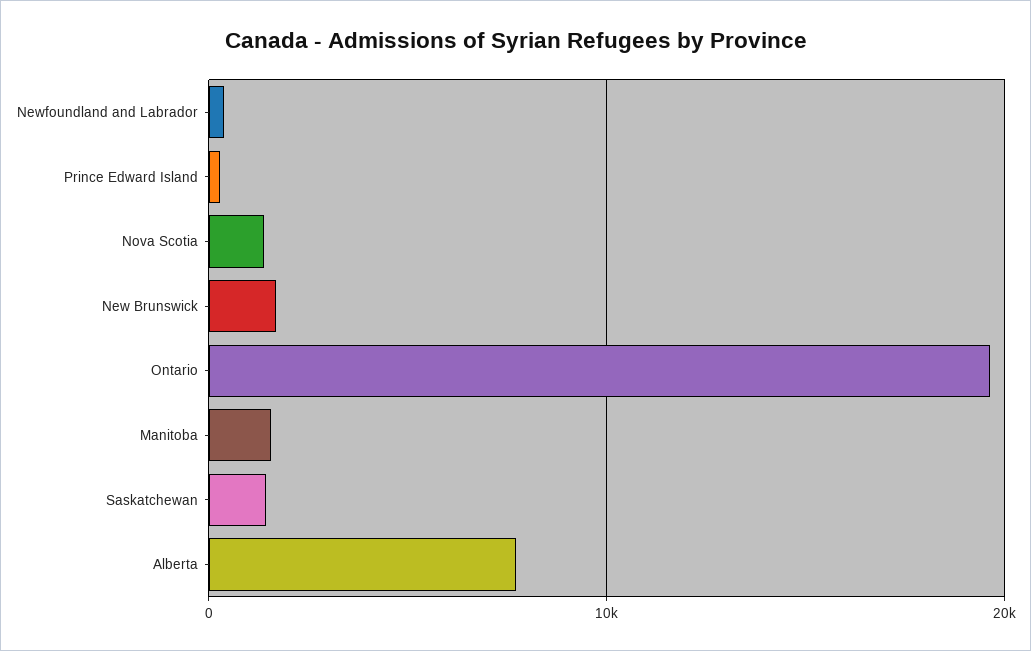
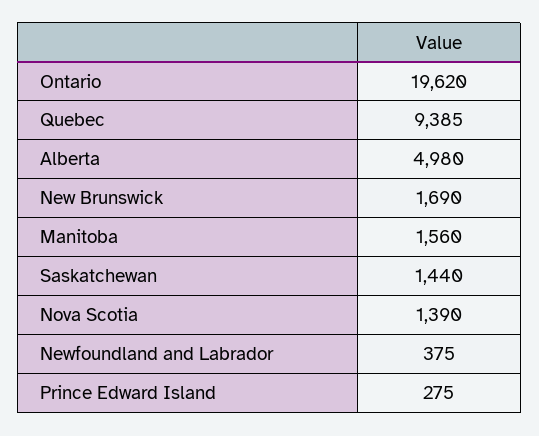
Alberta: 8000 -> 4980
Quebec: none -> 9385

